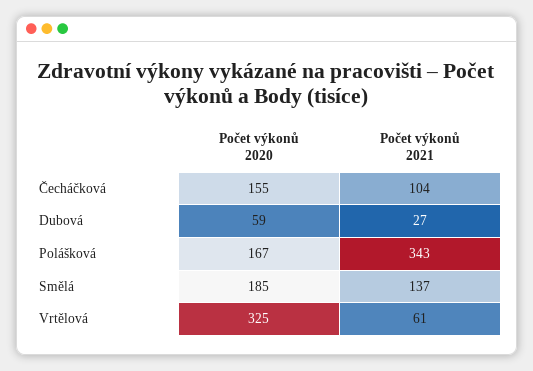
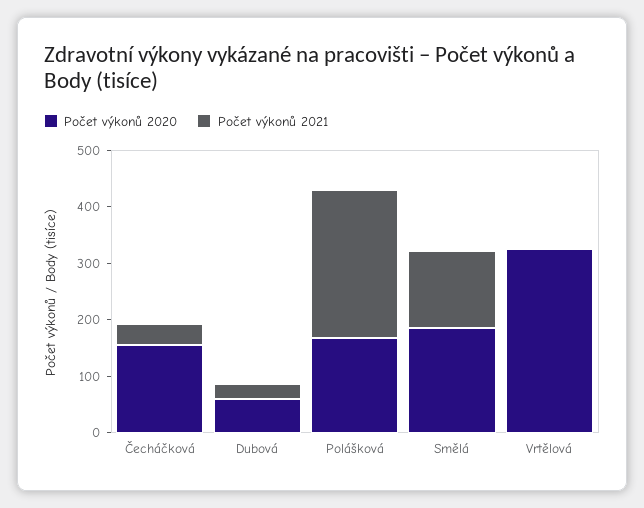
Počet výkonů 2021, Čecháčková: 104 -> 40
Počet výkonů 2021, Polášková: 343 -> 260
Počet výkonů 2021, Vrtělová: 61 -> 0

